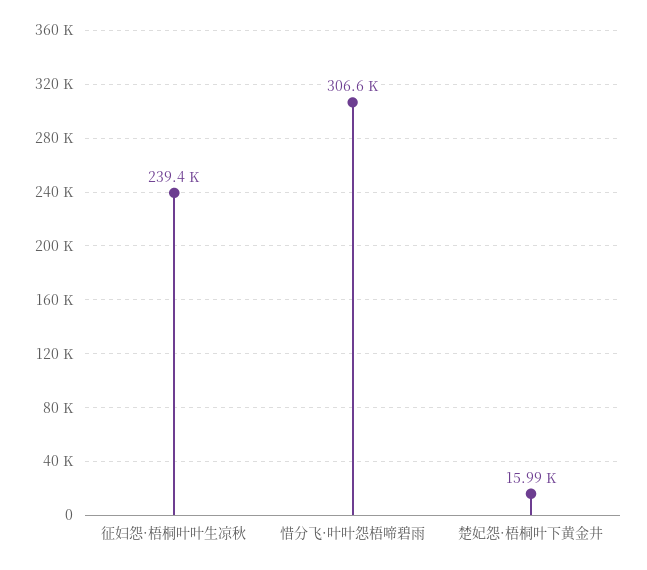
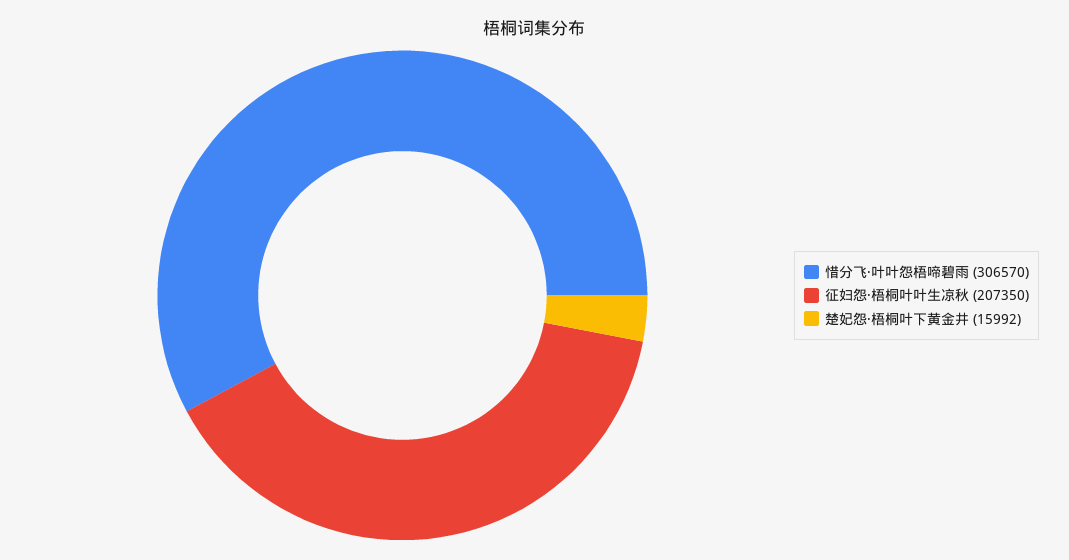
征妇怨·梧桐叶叶生凉秋: 239400 -> 207350

